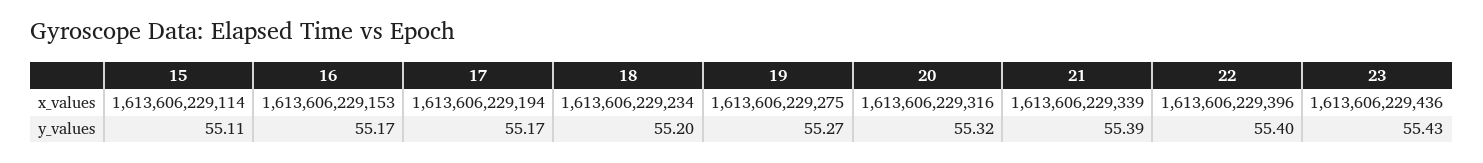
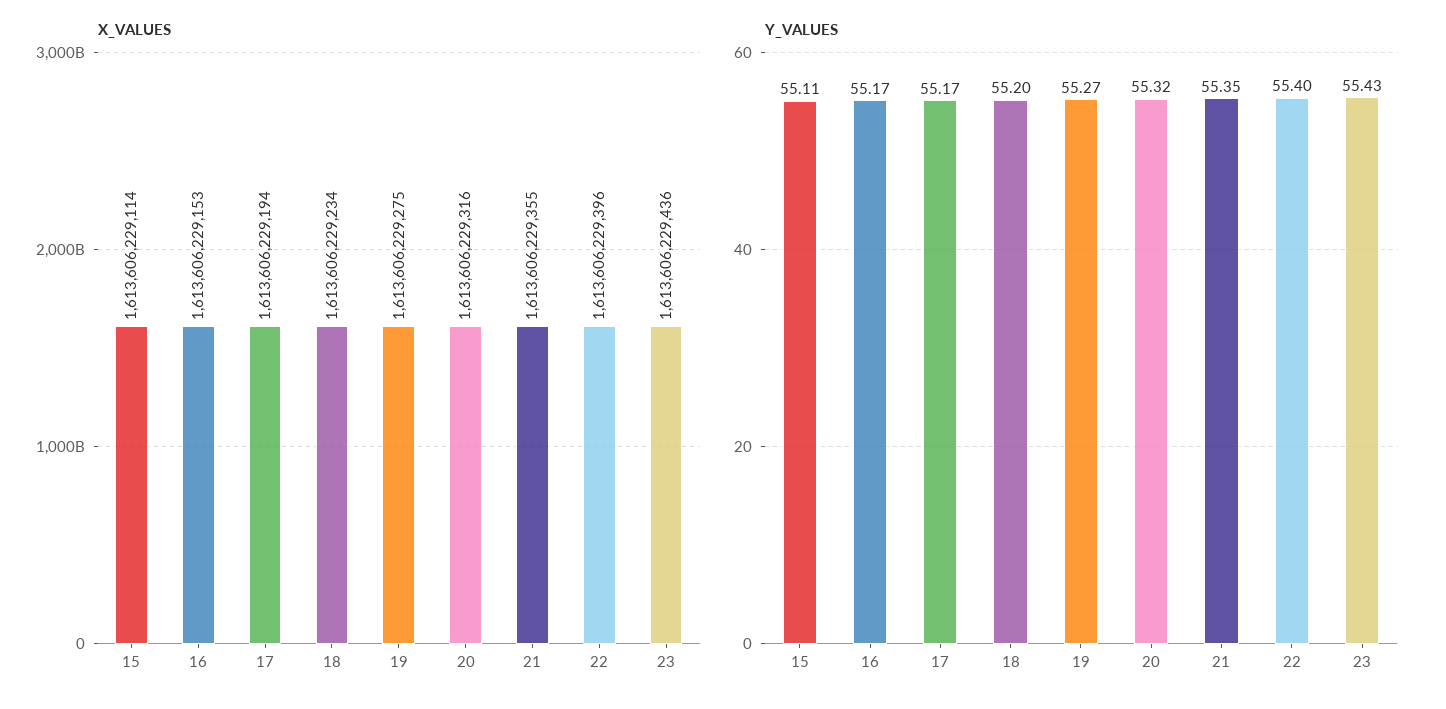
x_values, 21: 1613606229339 -> 1613606229355
y_values, 21: 55.39 -> 55.35

